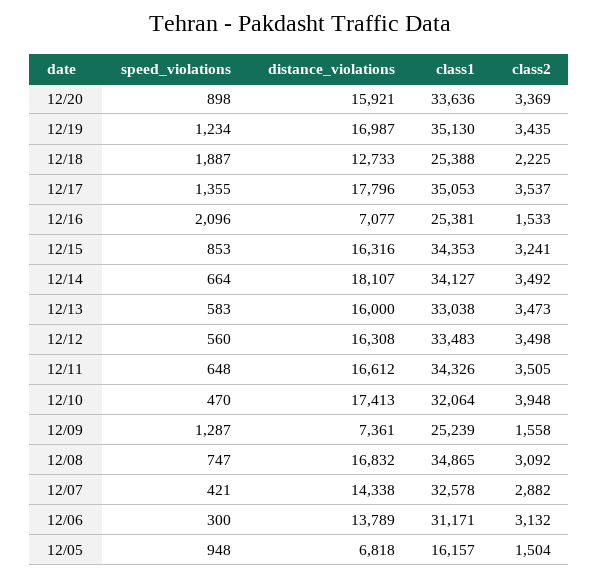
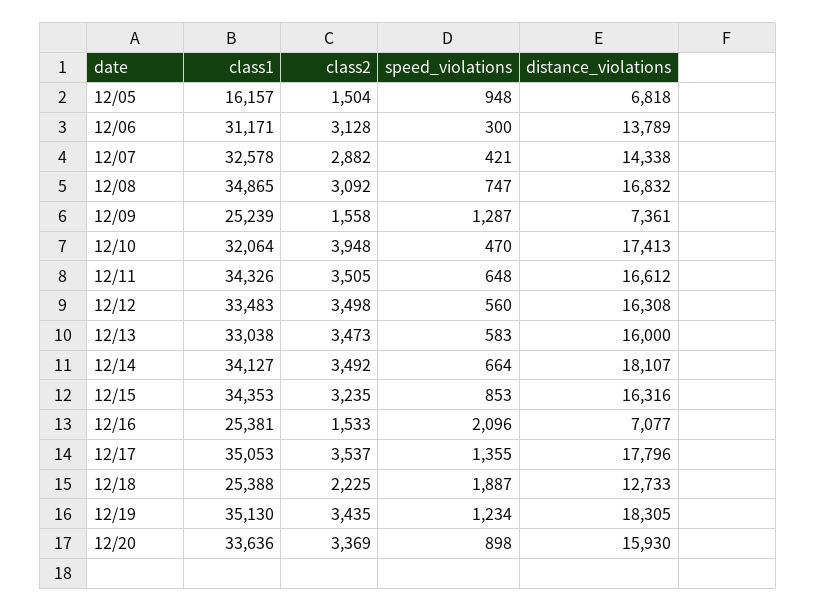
distance_violations, 12/20: 15921 -> 15930
distance_violations, 12/19: 16987 -> 18305
class2, 12/15: 3241 -> 3235
class2, 12/06: 3132 -> 3128

